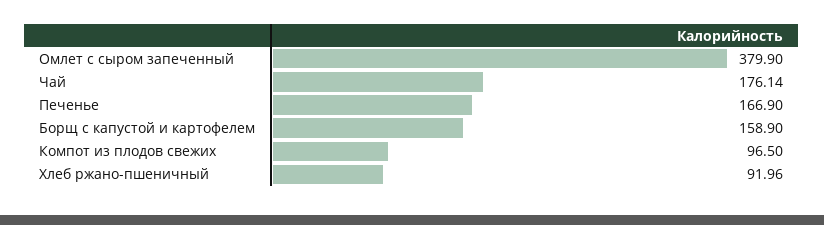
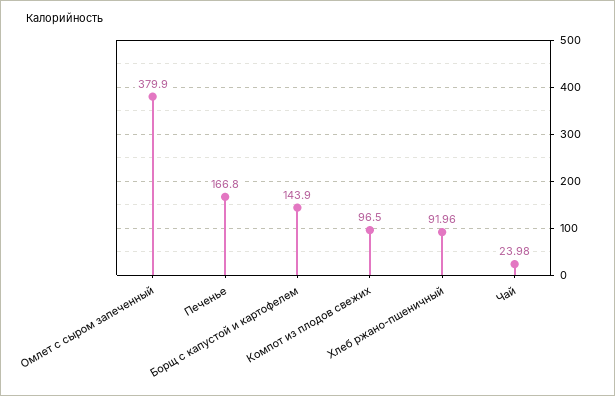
Чай: 176.14 -> 23.98
Печенье: 166.9 -> 166.8
Борщ с капустой и картофелем: 158.9 -> 143.9

